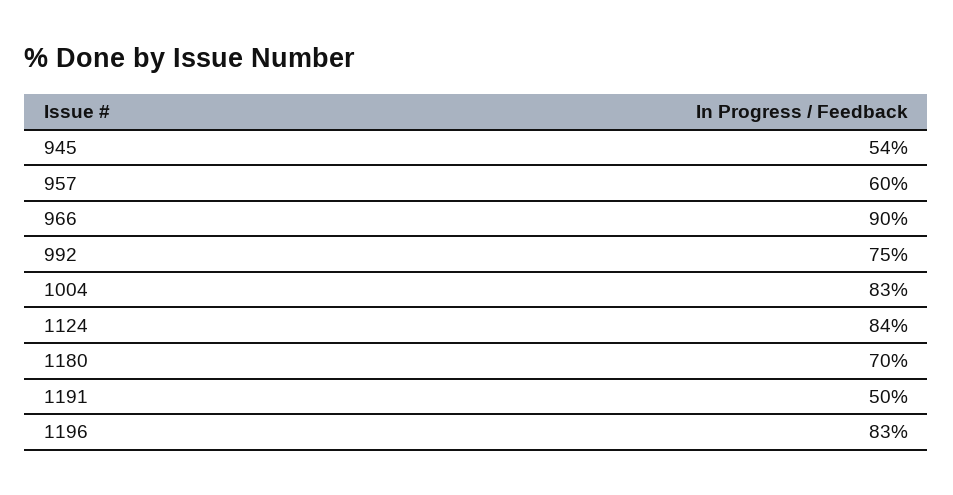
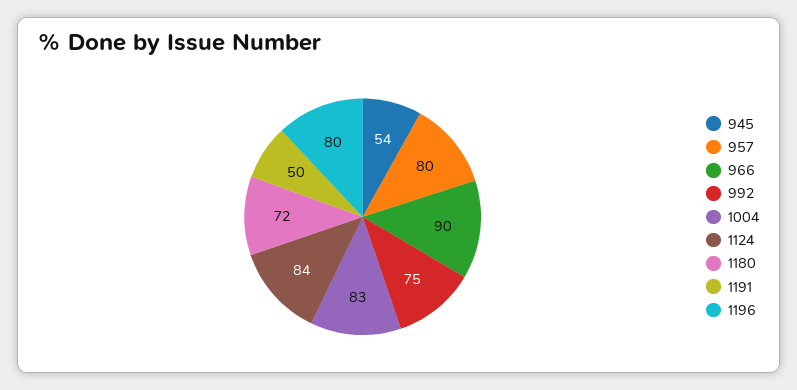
957: 60 -> 80
1180: 70 -> 72
1196: 83 -> 80

